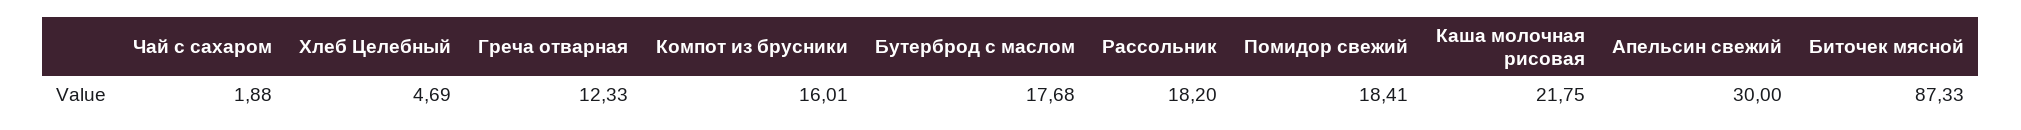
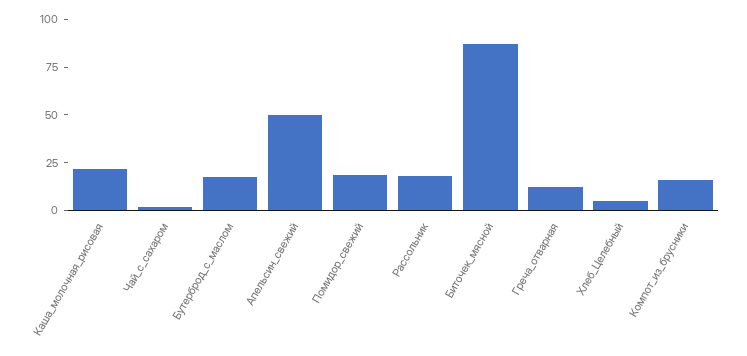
Апельсин свежий: 30 -> 50

